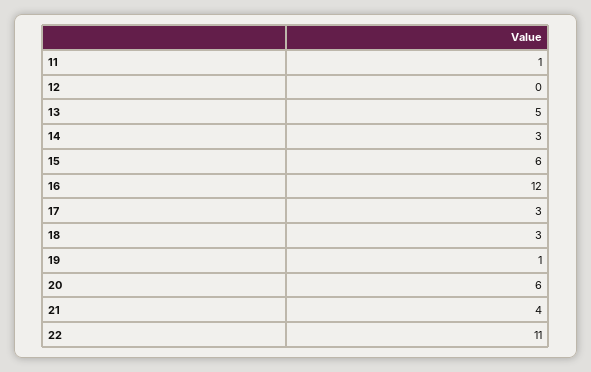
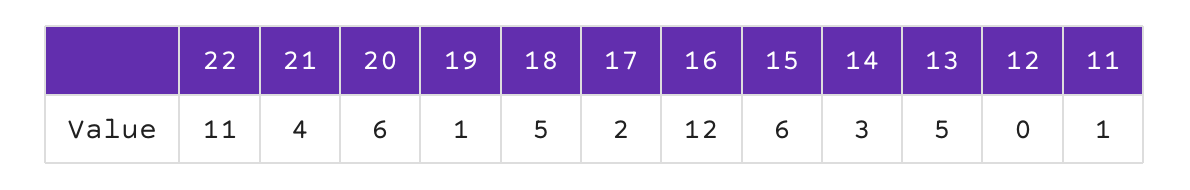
17: 3 -> 2
18: 3 -> 5

